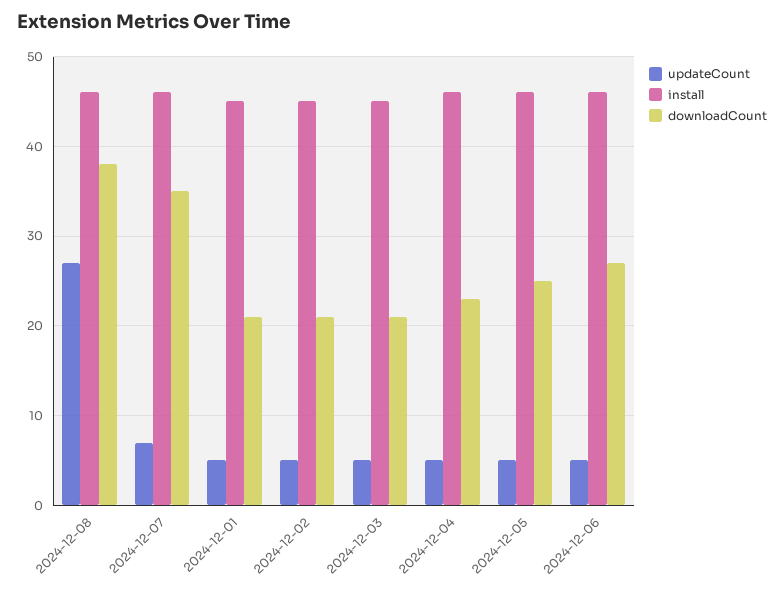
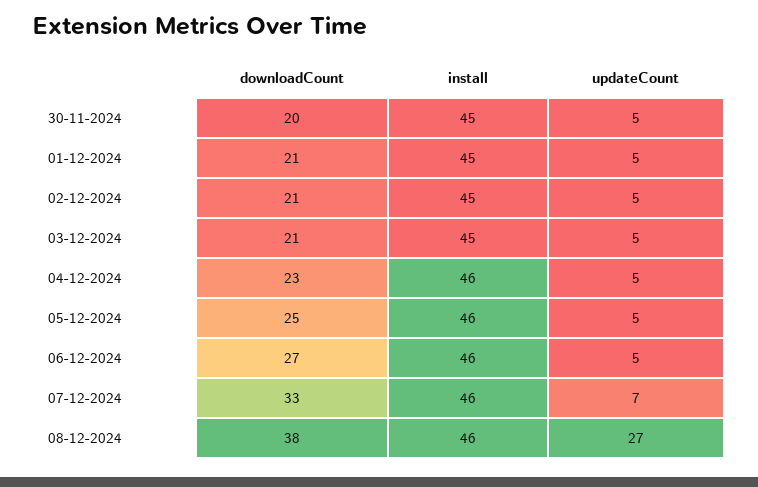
downloadCount, 2024-12-07: 35 -> 33
downloadCount, 30-11-2024: none -> 20
install, 30-11-2024: none -> 45
updateCount, 30-11-2024: none -> 5

